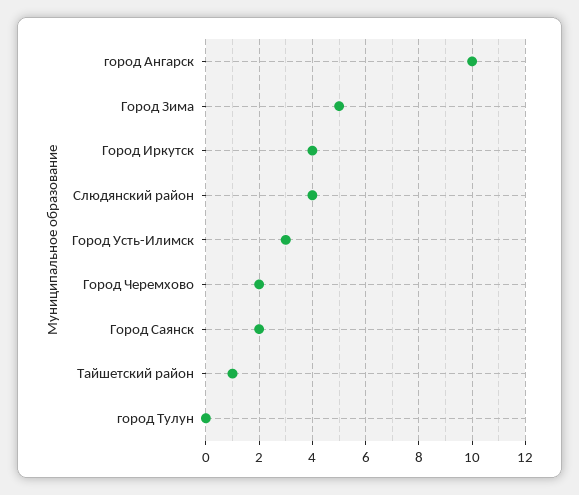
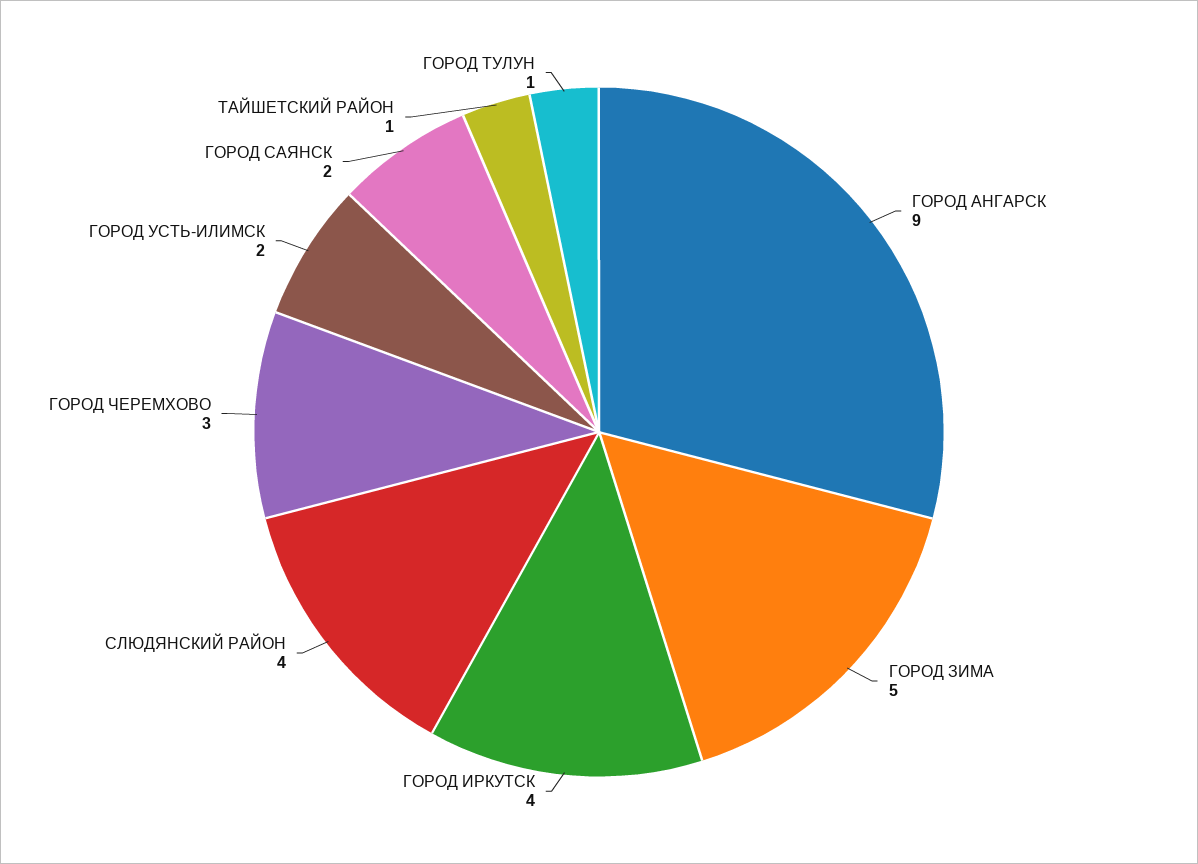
город Ангарск: 10 -> 9
Город Усть-Илимск: 3 -> 2
Город Черемхово: 2 -> 3
город Тулун: 0 -> 1

